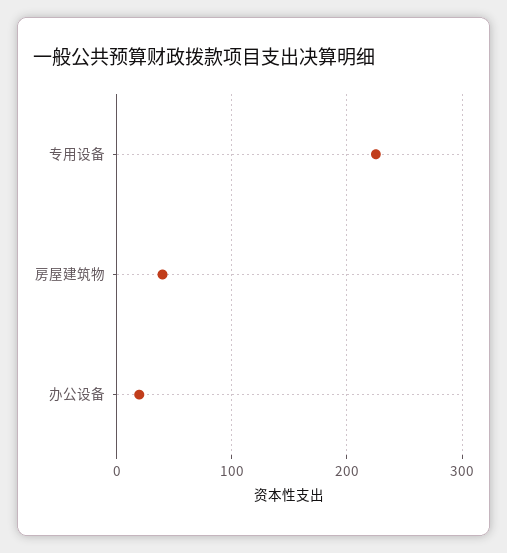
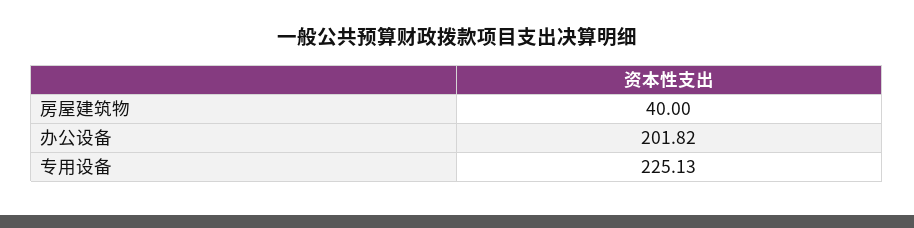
办公设备: 20 -> 201.82

